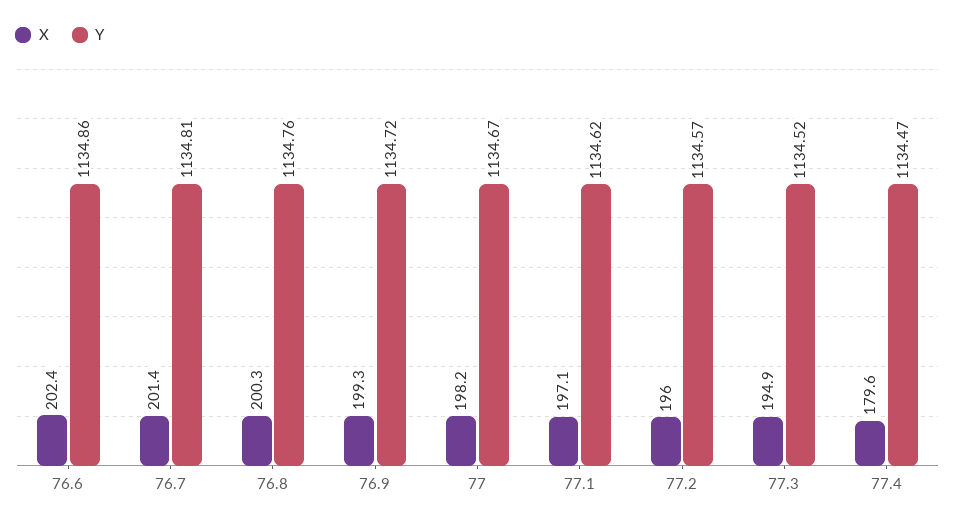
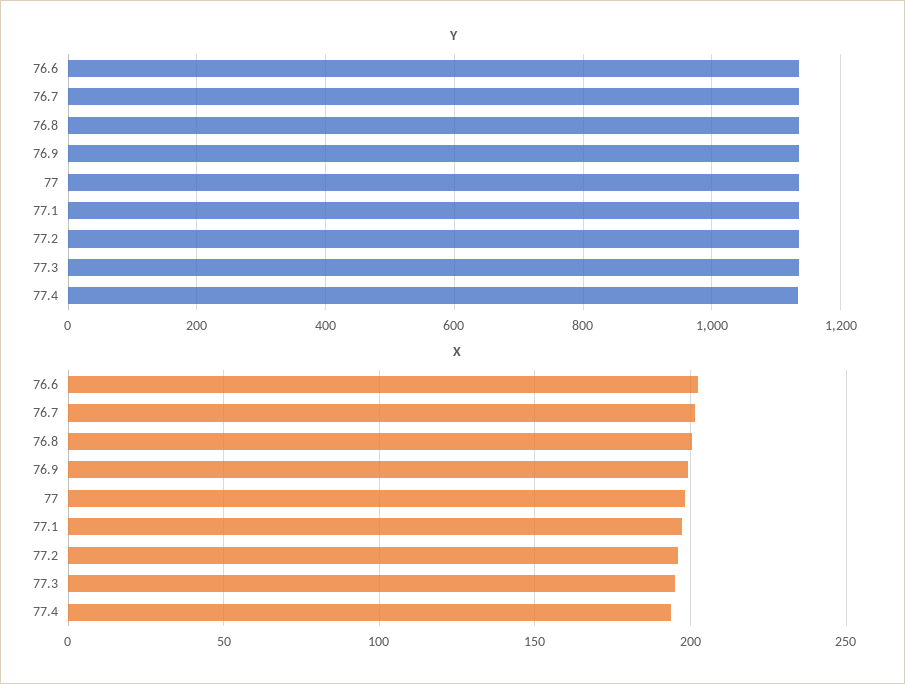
X, 77.4: 179.6 -> 195

